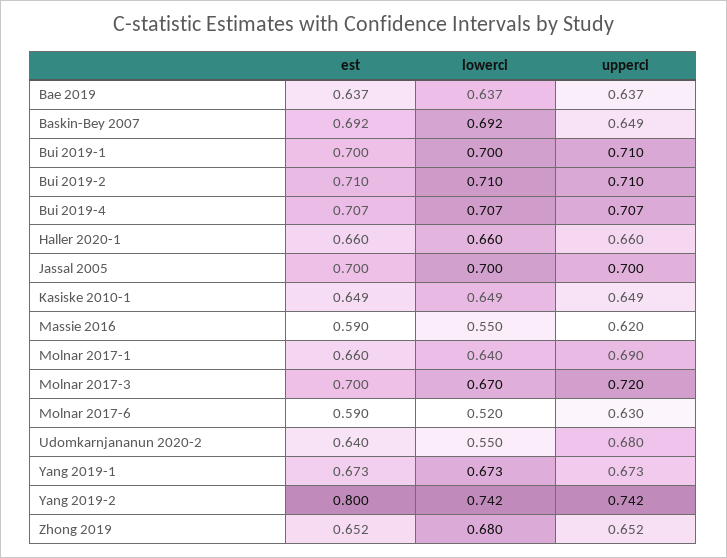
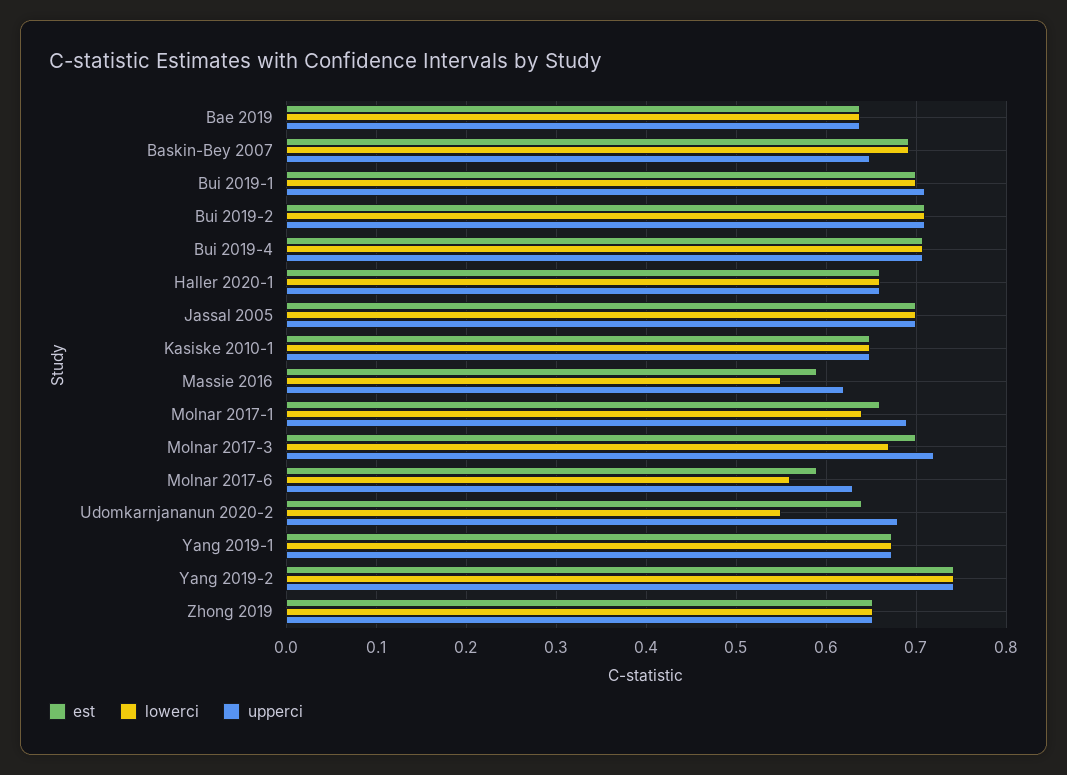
lowerci, Molnar 2017-6: 0.52 -> 0.56
est, Yang 2019-2: 0.8 -> 0.74
lowerci, Zhong 2019: 0.68 -> 0.65

